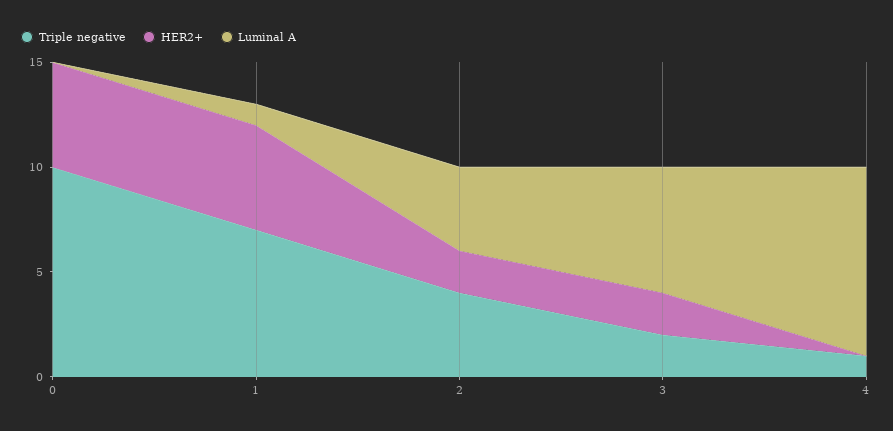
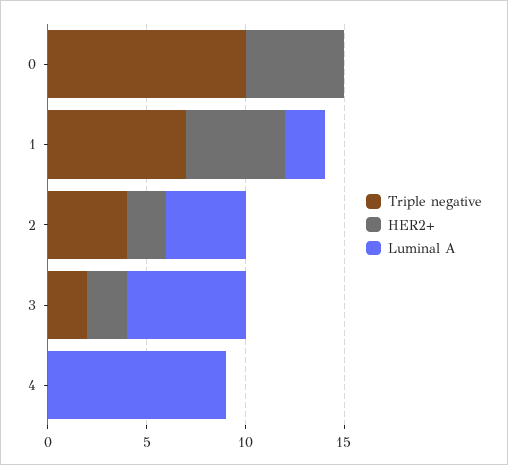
Luminal A, 1: 1 -> 2
Triple negative, 4: 1 -> 0

